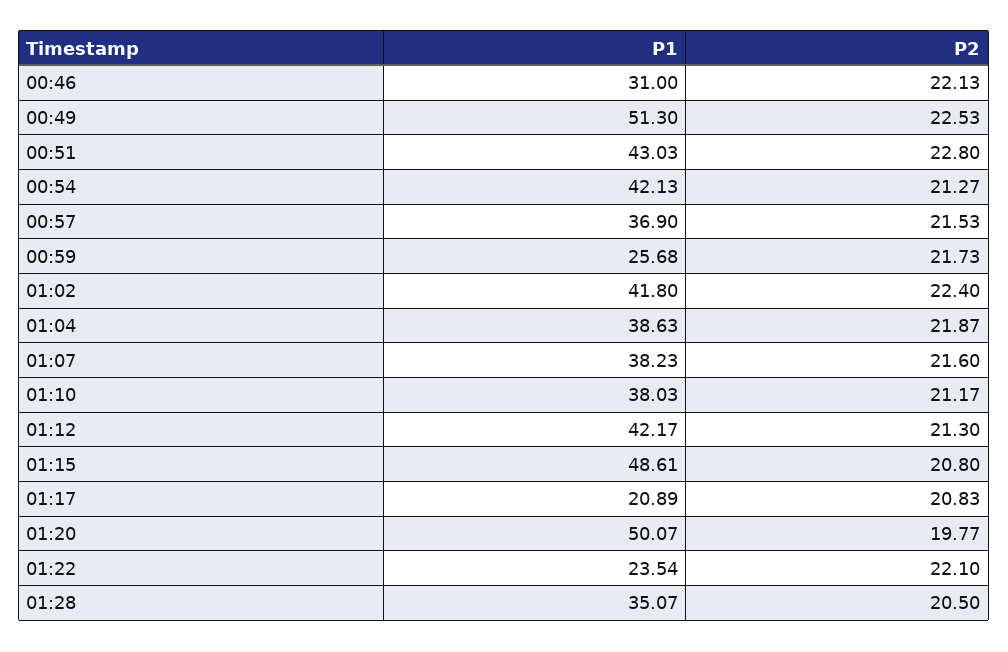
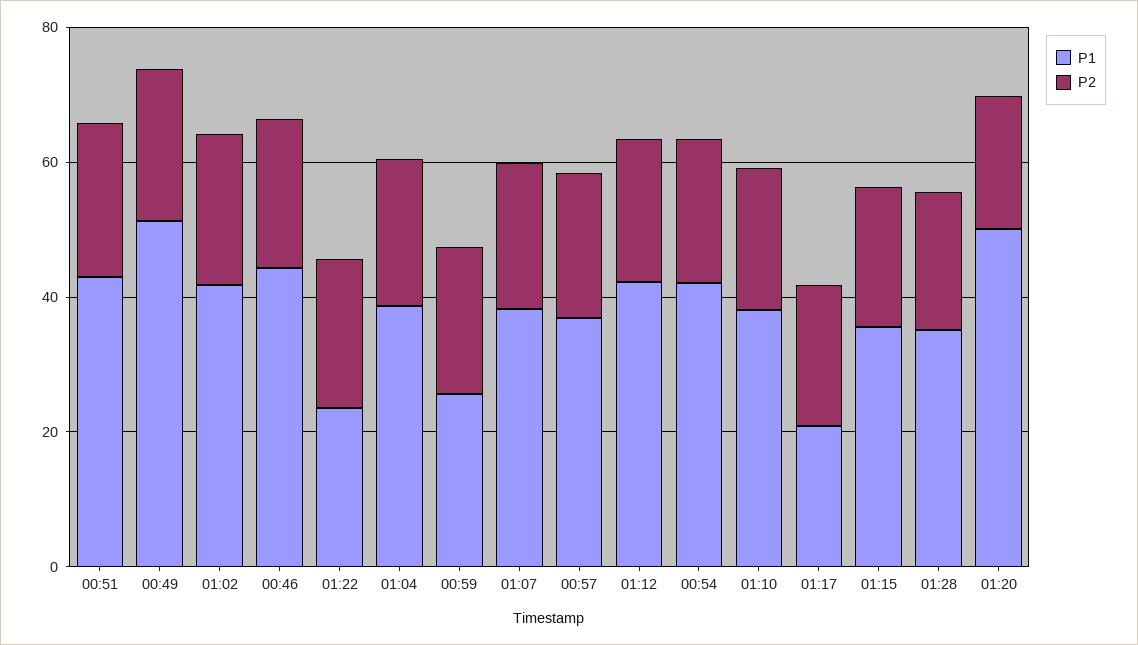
P1, 00:46: 31 -> 45
P1, 01:15: 48.61 -> 35

